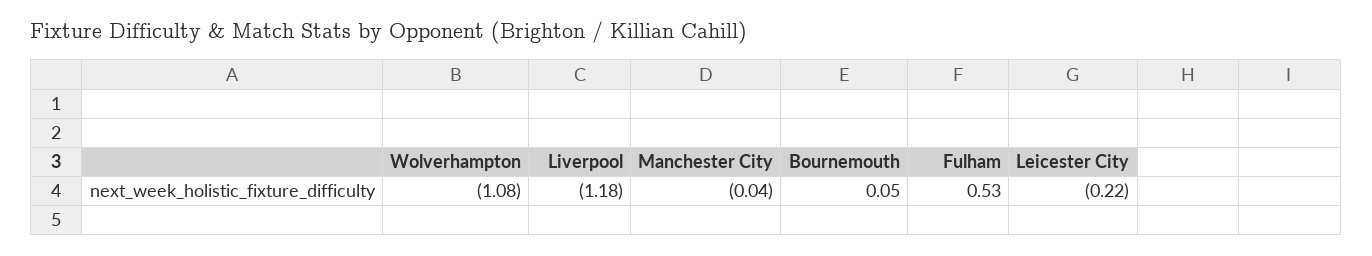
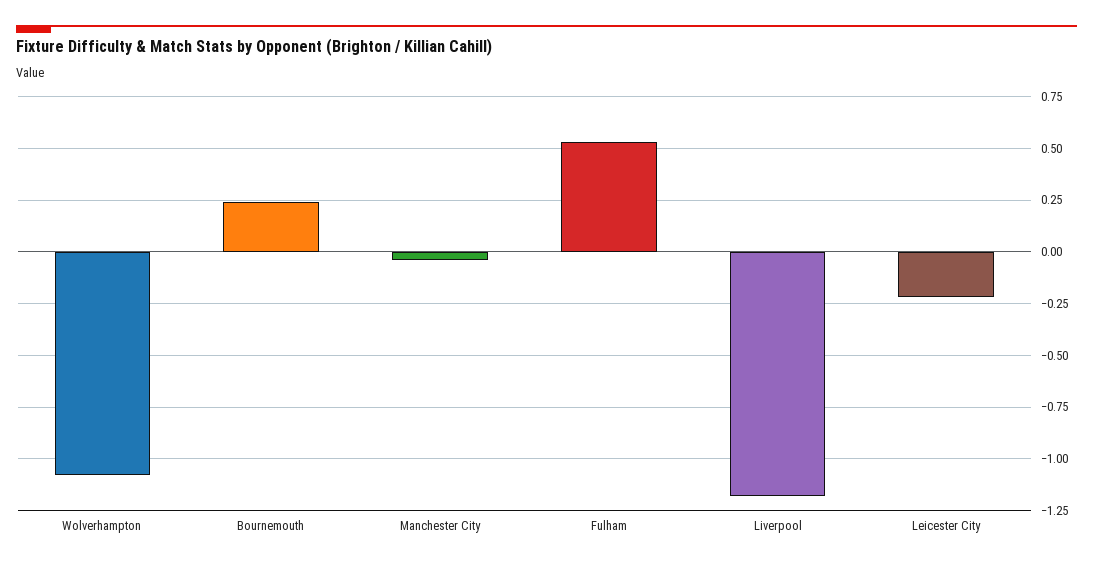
Bournemouth: 0.05 -> 0.25

